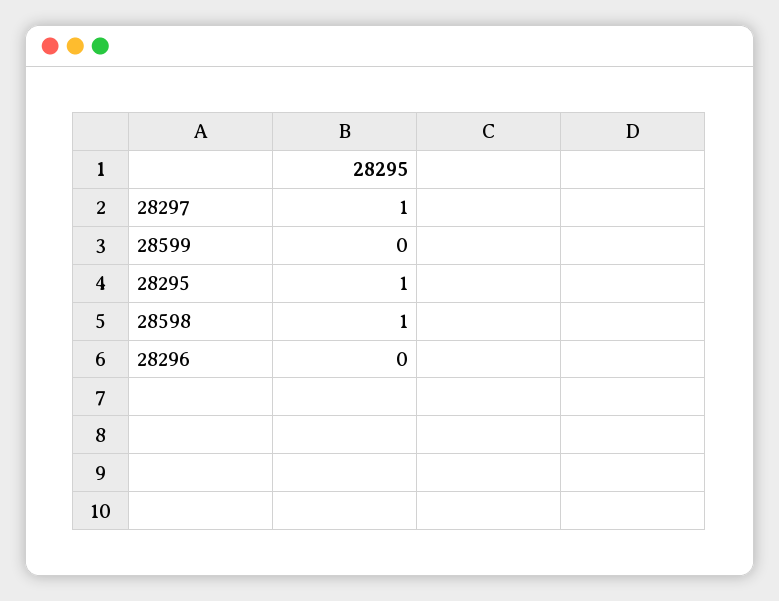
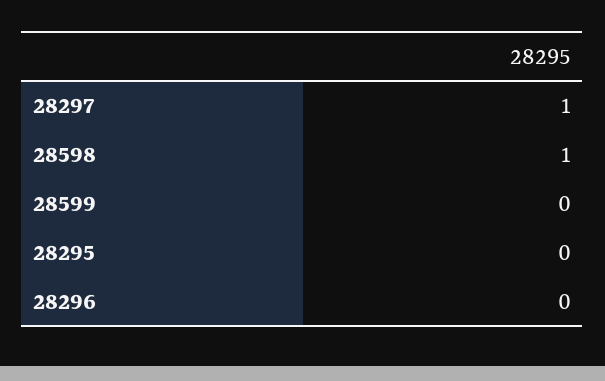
28295: 1 -> 0

